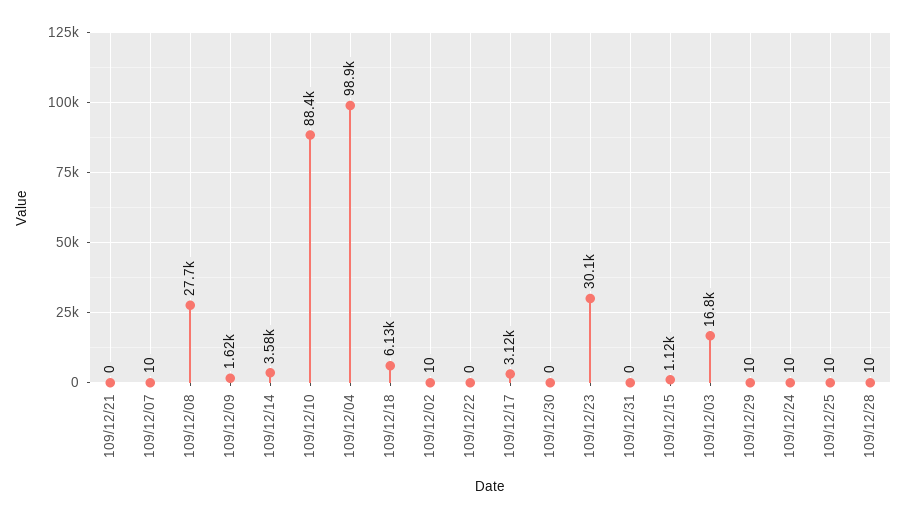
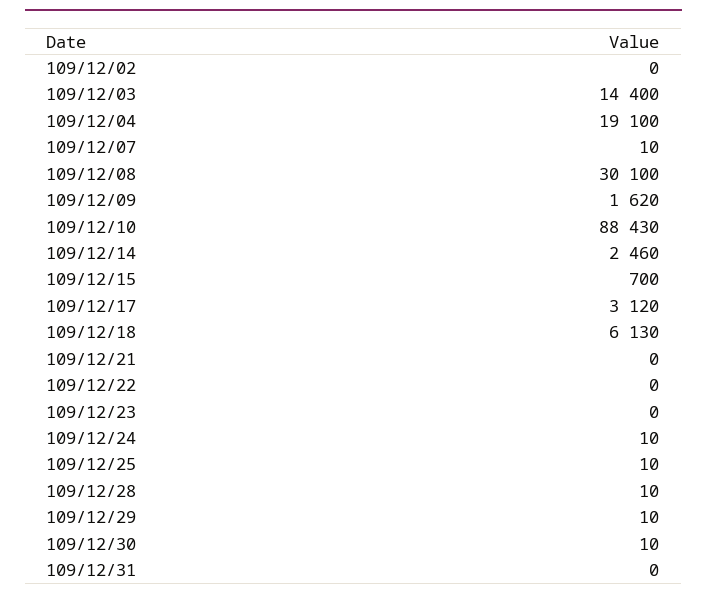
109/12/08: 27700 -> 30100
109/12/14: 3580 -> 2460
109/12/04: 98900 -> 19100
109/12/02: 10 -> 0
109/12/30: 0 -> 10
109/12/23: 30100 -> 0
109/12/15: 1120 -> 700
109/12/03: 16800 -> 14400

